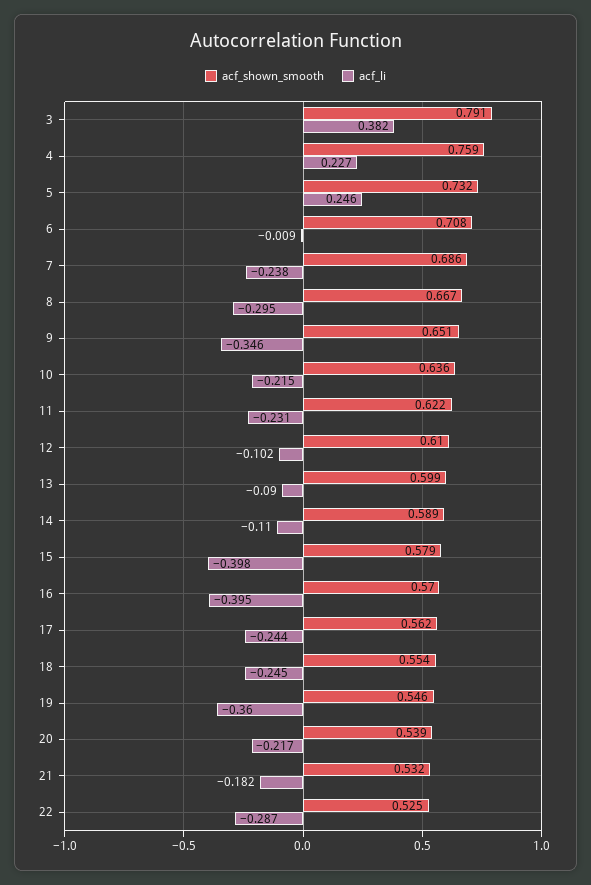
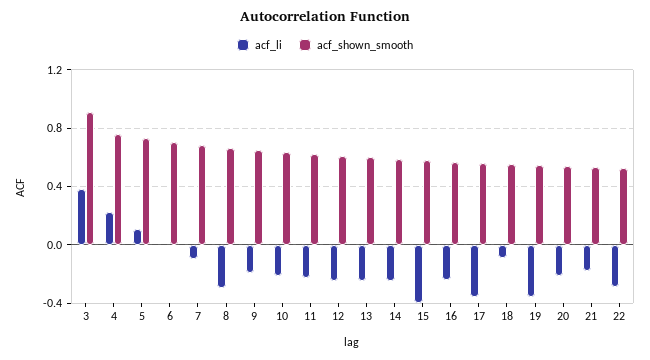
acf_shown_smooth, 3: 0.791 -> 0.9
acf_li, 5: 0.246 -> 0.1
acf_li, 7: -0.238 -> -0.1
acf_li, 9: -0.346 -> -0.2
acf_li, 12: -0.102 -> -0.25
acf_li, 13: -0.09 -> -0.25
acf_li, 14: -0.11 -> -0.25
acf_li, 16: -0.395 -> -0.25
acf_li, 17: -0.244 -> -0.35
acf_li, 18: -0.245 -> -0.1

